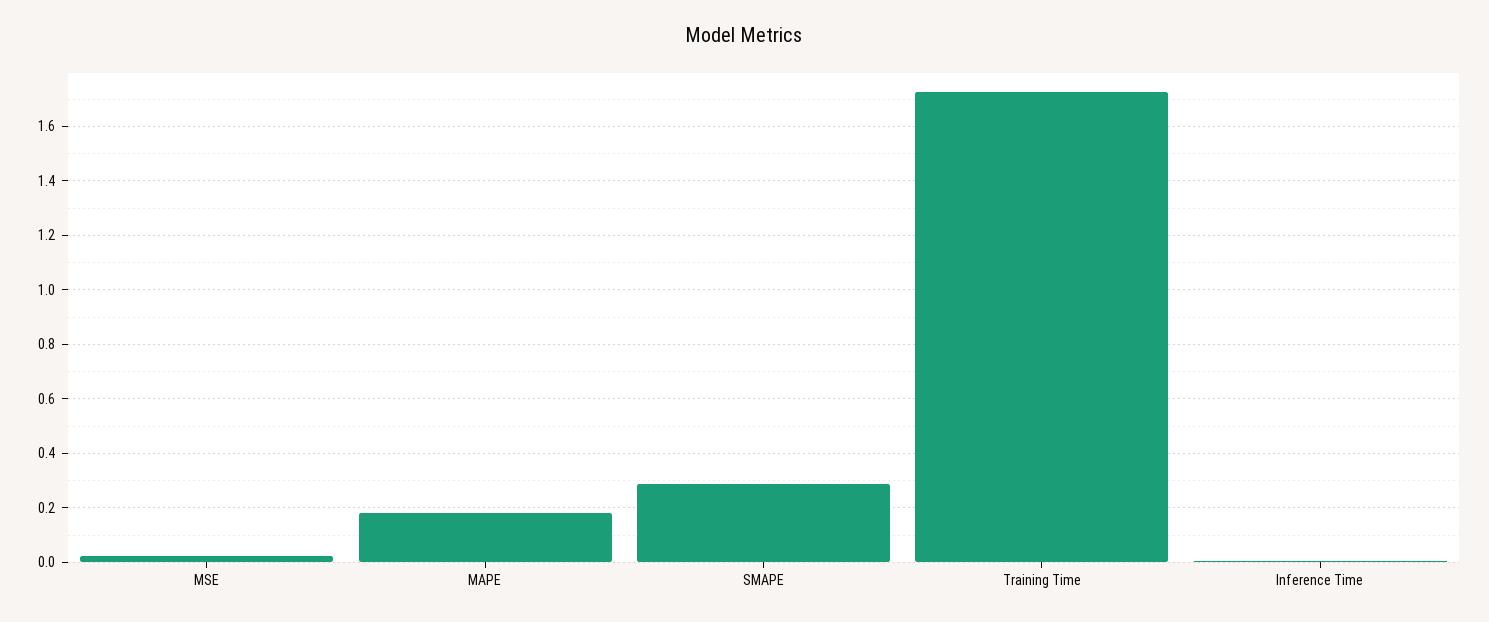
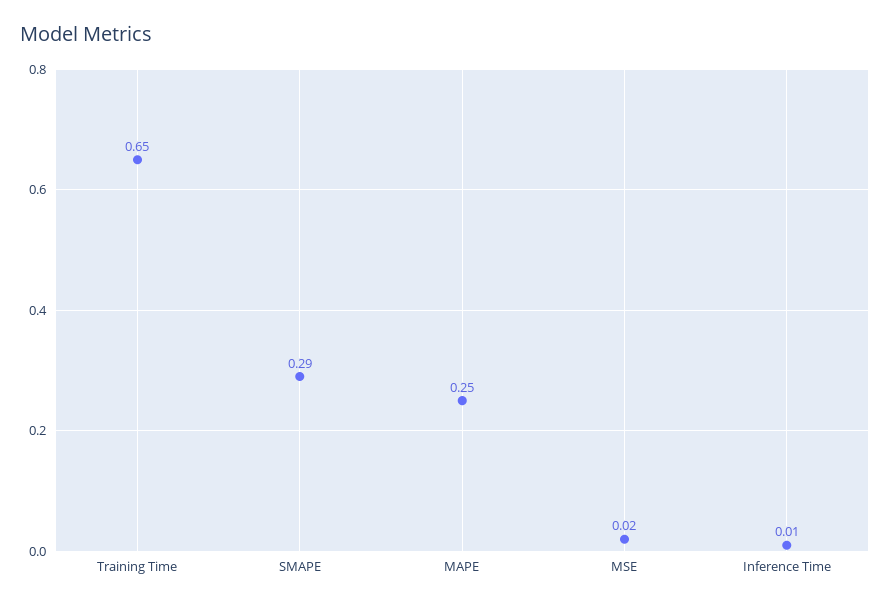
MAPE: 0.175 -> 0.25
Training Time: 1.725 -> 0.65

